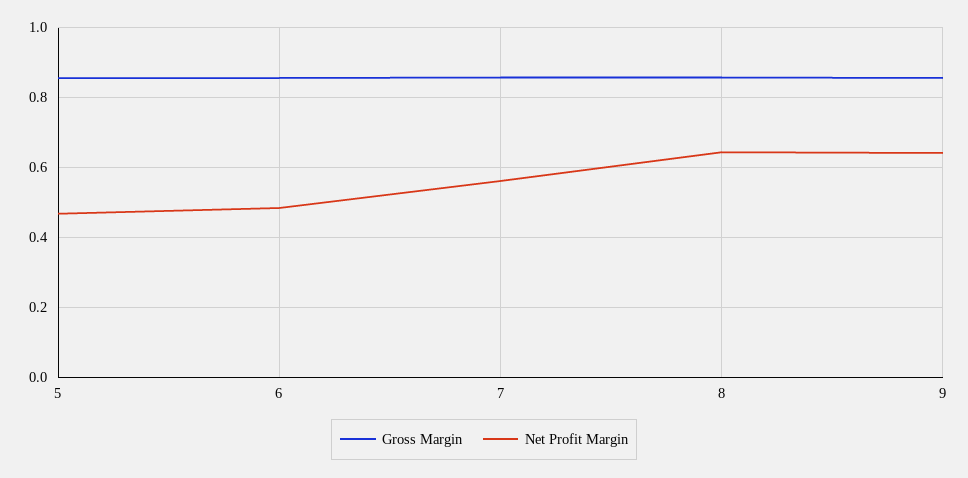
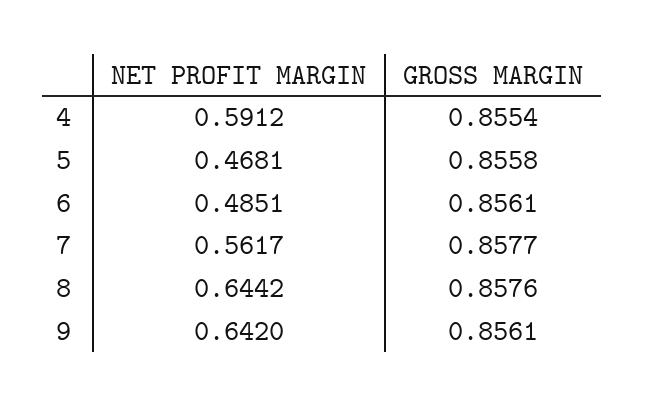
Net Profit Margin, 4: none -> 0.5912
Gross Margin, 4: none -> 0.8554

